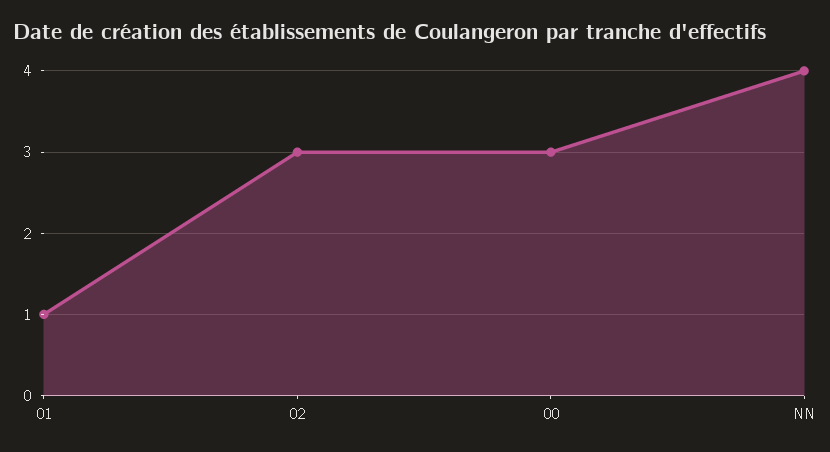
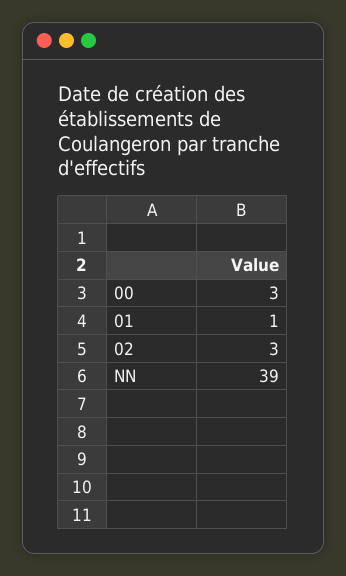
NN: 4 -> 39

